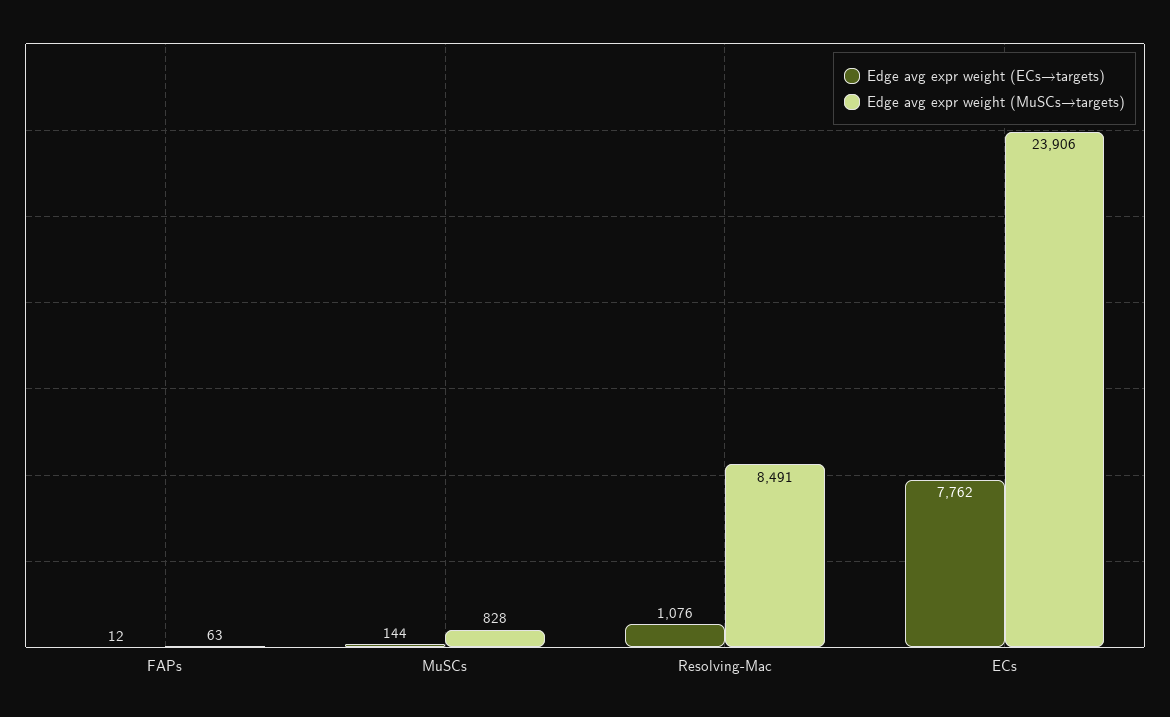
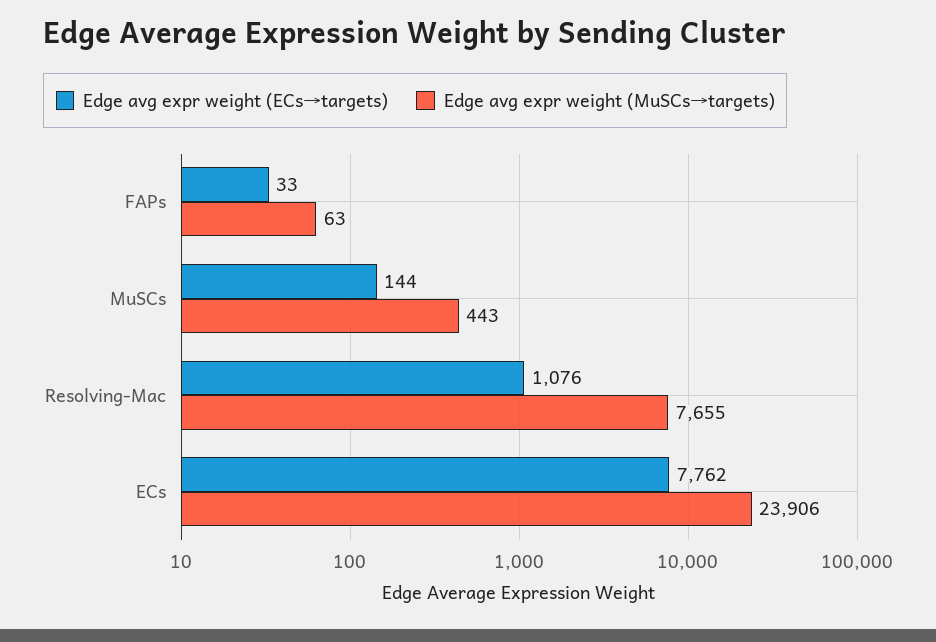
Edge avg expr weight (ECs→targets), FAPs: 12 -> 33
Edge avg expr weight (MuSCs→targets), MuSCs: 828 -> 443
Edge avg expr weight (MuSCs→targets), Resolving-Mac: 8491 -> 7655

